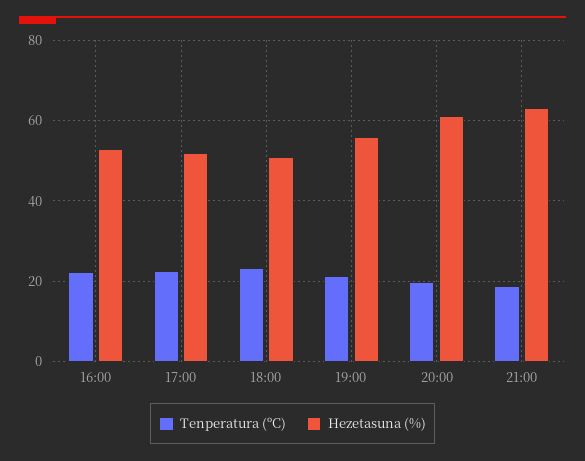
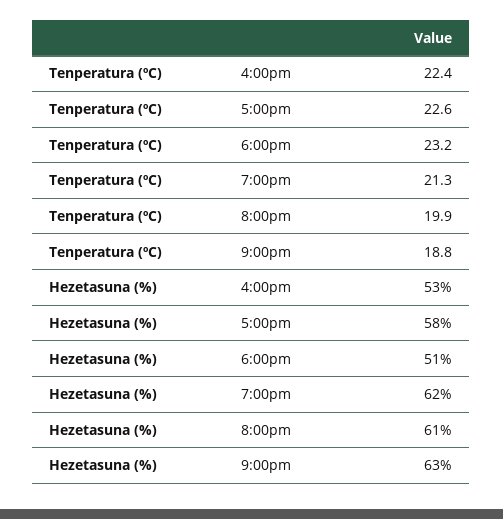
Hezetasuna (%), 17:00: 52 -> 58
Hezetasuna (%), 19:00: 56 -> 62

